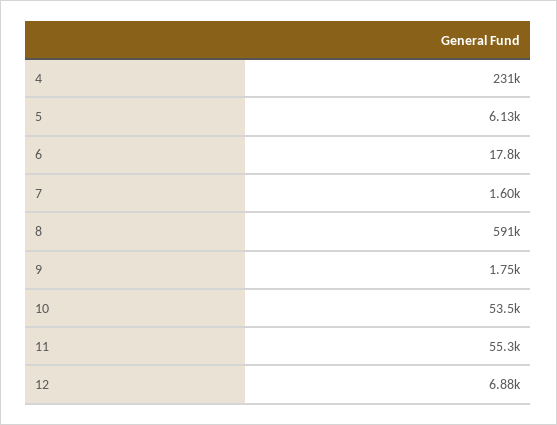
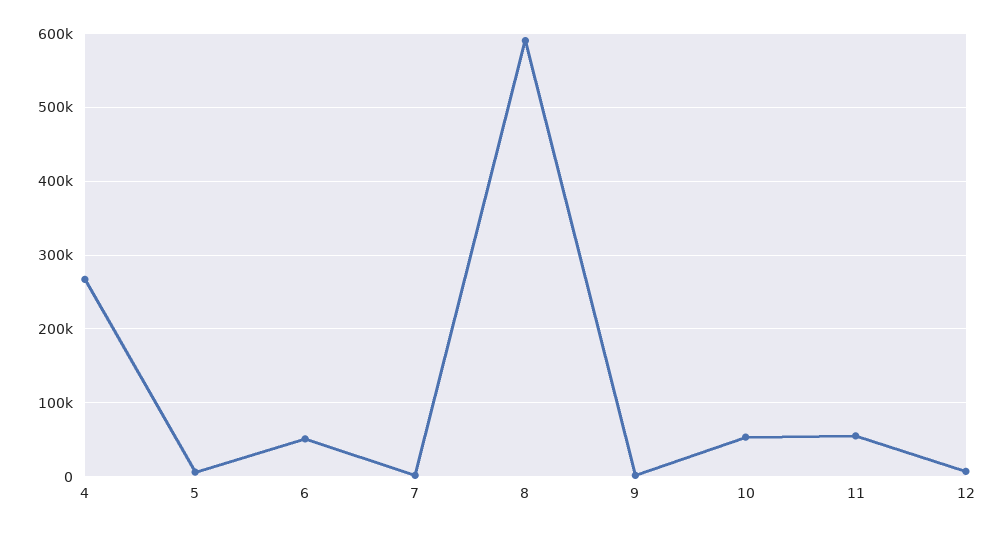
4: 231000 -> 270000
6: 17800 -> 50000

